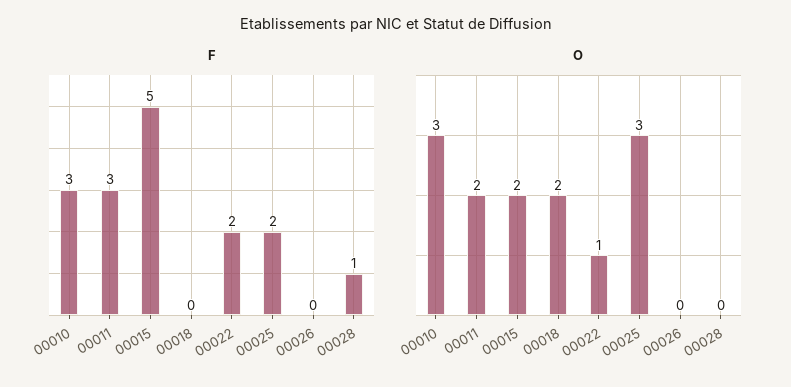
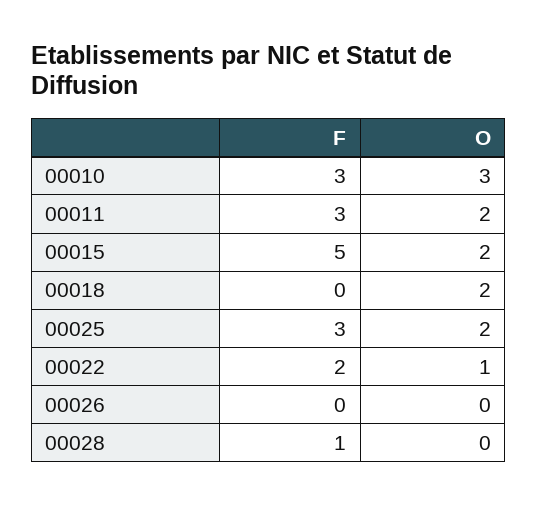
F, 00025: 2 -> 3
O, 00025: 3 -> 2

